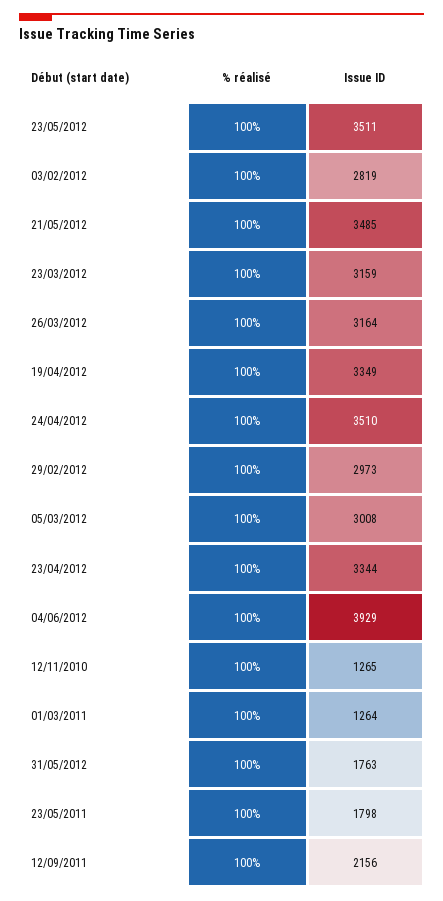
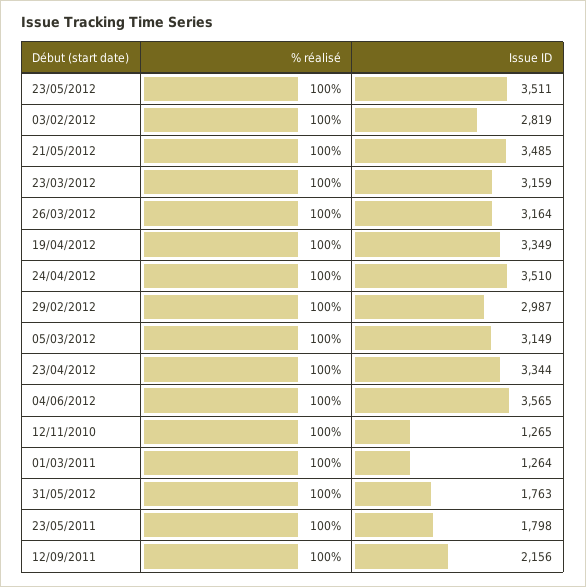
Issue ID, 29/02/2012: 2973 -> 2987
Issue ID, 05/03/2012: 3008 -> 3149
Issue ID, 04/06/2012: 3929 -> 3565

